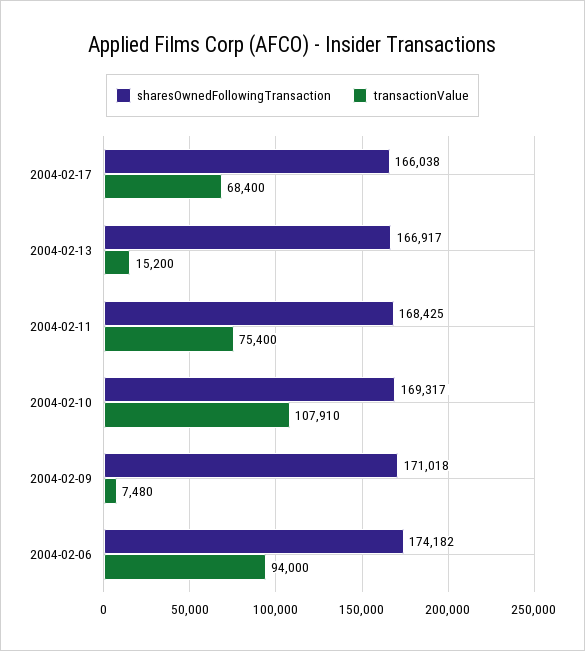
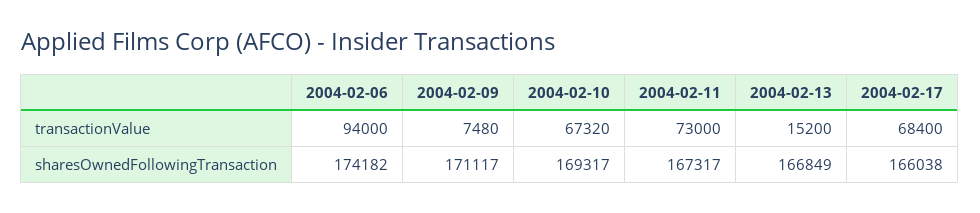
sharesOwnedFollowingTransaction, 2004-02-13: 166917 -> 166849
sharesOwnedFollowingTransaction, 2004-02-11: 168425 -> 167317
transactionValue, 2004-02-11: 75400 -> 73000
transactionValue, 2004-02-10: 107910 -> 67320
sharesOwnedFollowingTransaction, 2004-02-09: 171018 -> 171117

